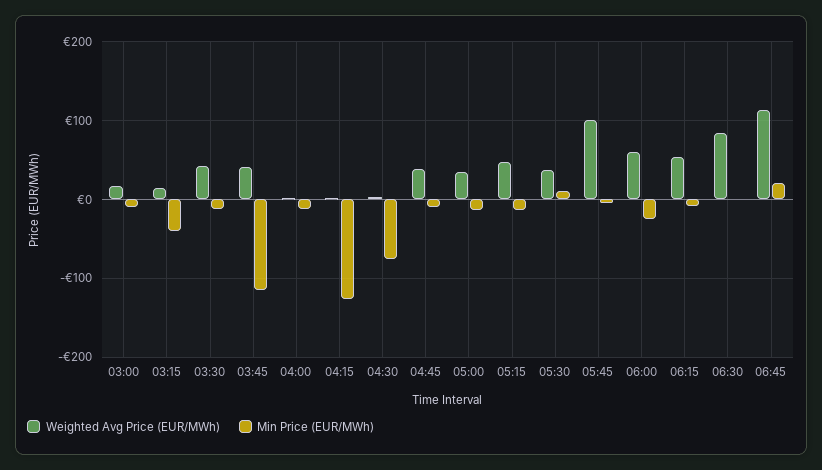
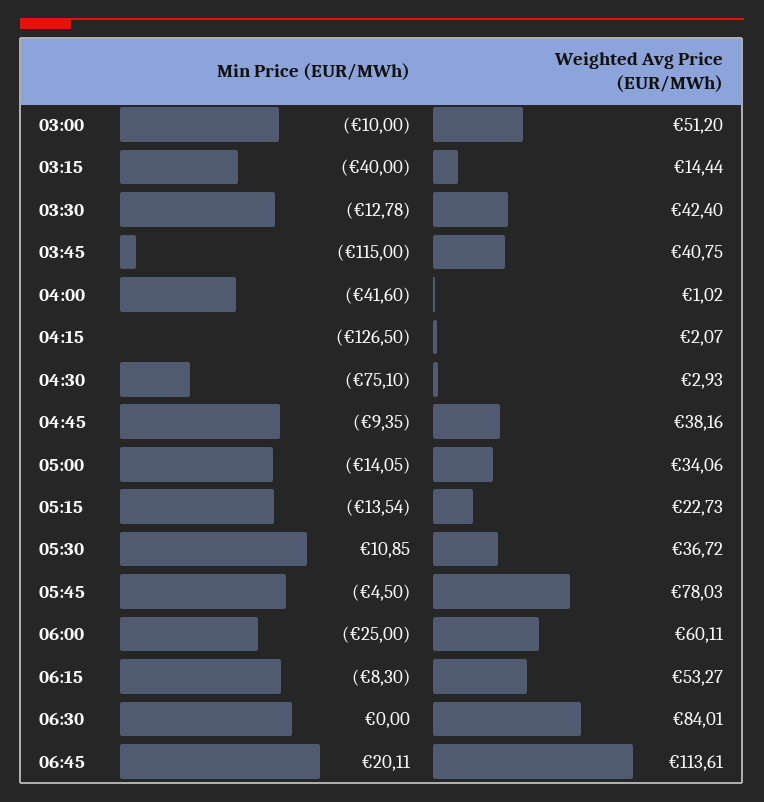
Weighted Avg Price (EUR/MWh), 03:00: 20 -> 51.2
Min Price (EUR/MWh), 04:00: -10 -> -41.6
Weighted Avg Price (EUR/MWh), 05:15: 50 -> 22.73
Weighted Avg Price (EUR/MWh), 05:45: 100 -> 78.03

